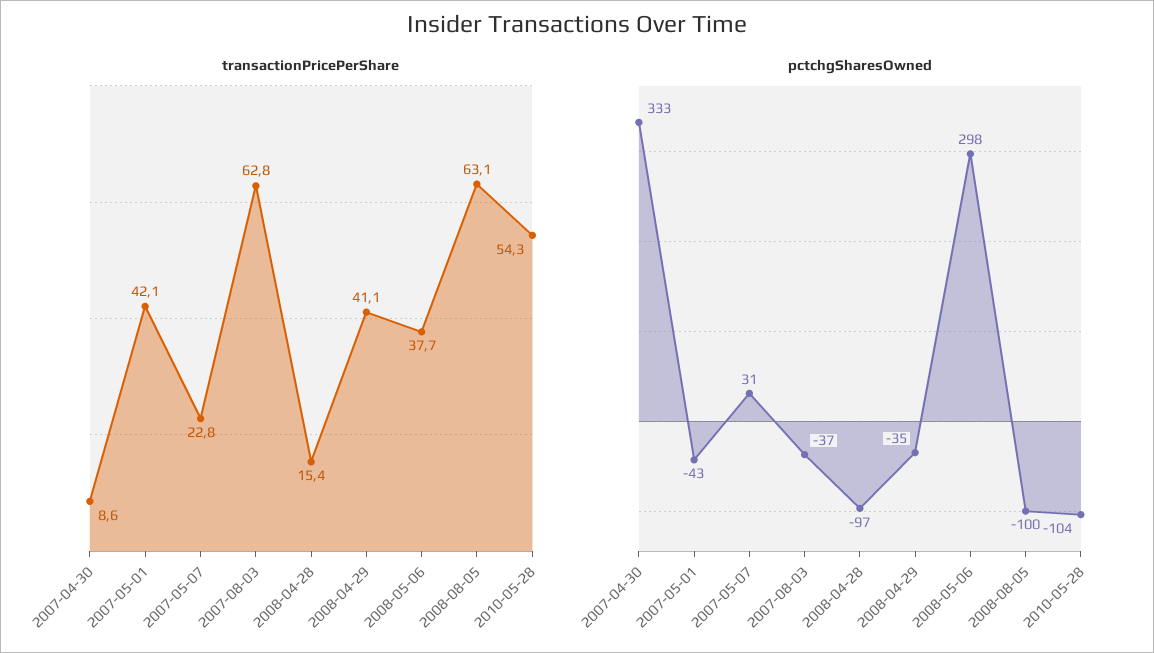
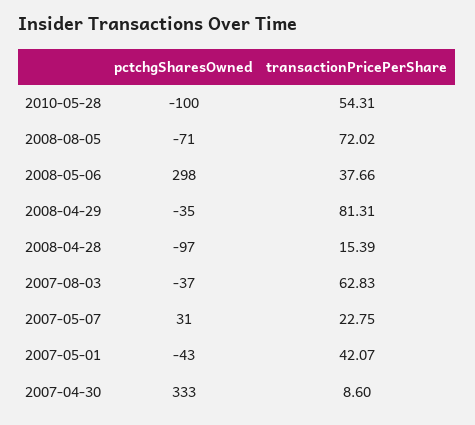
transactionPricePerShare, 2008-04-29: 41.1 -> 81.31
transactionPricePerShare, 2008-08-05: 63.1 -> 72.02
pctchgSharesOwned, 2008-08-05: -100 -> -71
pctchgSharesOwned, 2010-05-28: -104 -> -100

